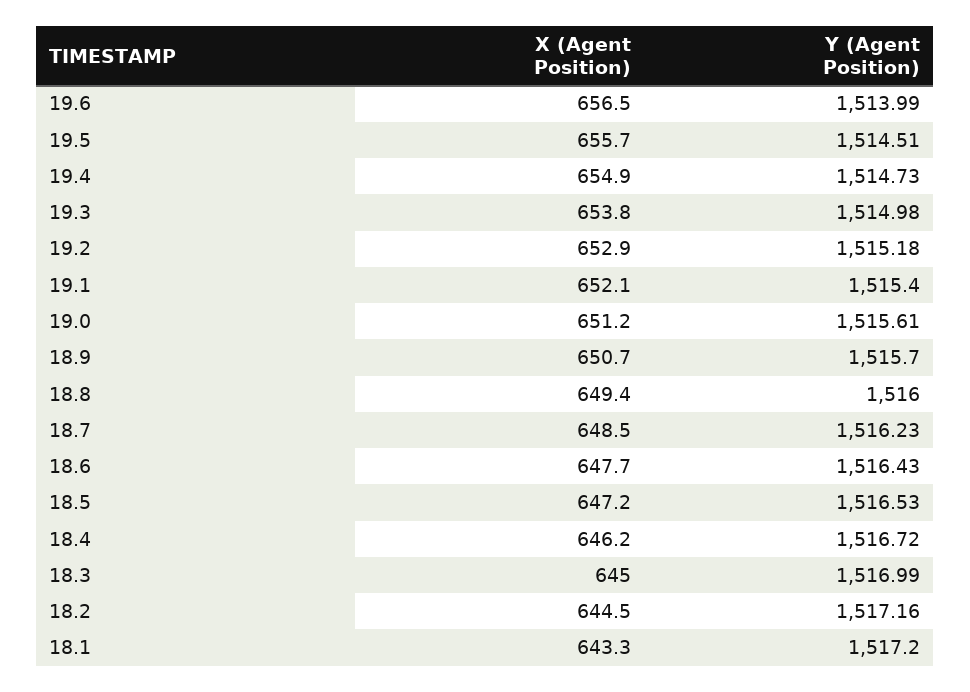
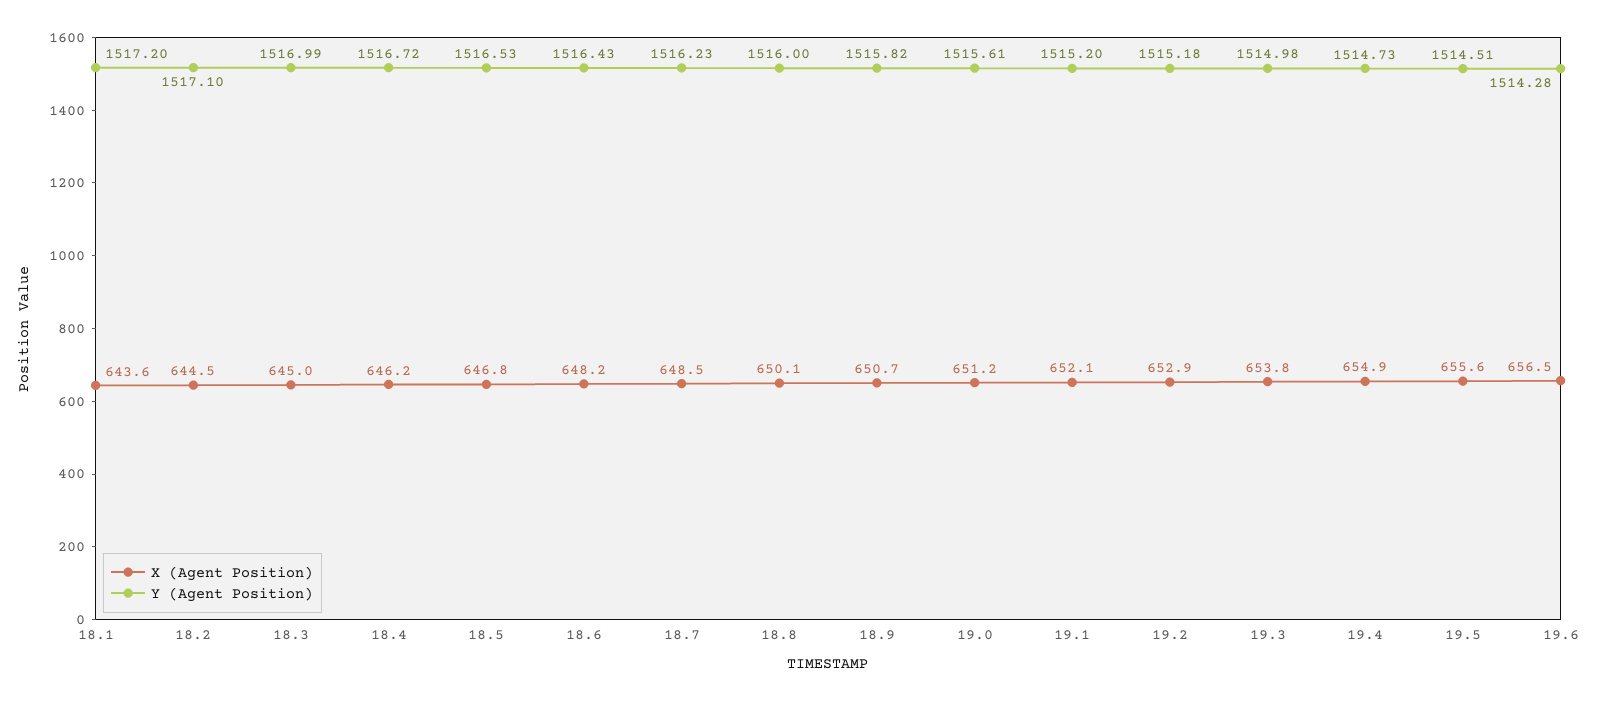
Y (Agent Position), 19.6: 1513.99 -> 1514.28
X (Agent Position), 19.5: 655.7 -> 655.6
Y (Agent Position), 19.1: 1515.4 -> 1515.2
Y (Agent Position), 18.9: 1515.7 -> 1515.82
X (Agent Position), 18.8: 649.4 -> 650.1
X (Agent Position), 18.6: 647.7 -> 648.2
X (Agent Position), 18.5: 647.2 -> 646.8
Y (Agent Position), 18.2: 1517.16 -> 1517.1
X (Agent Position), 18.1: 643.3 -> 643.6

